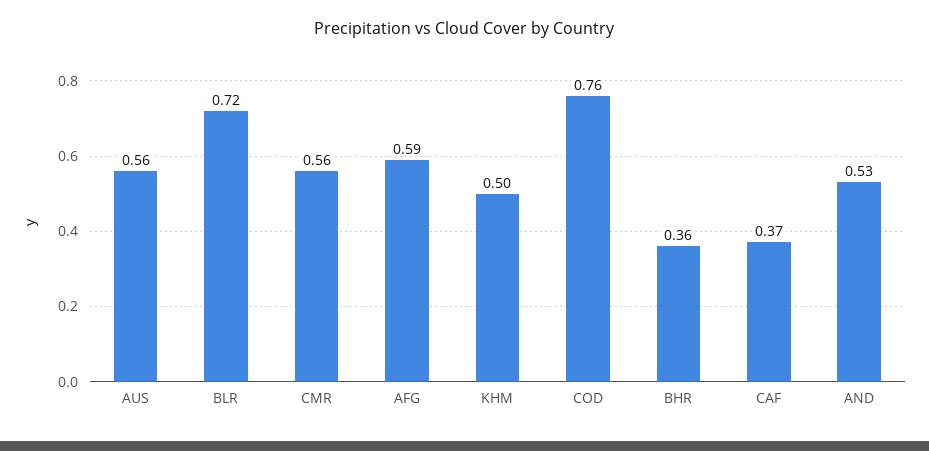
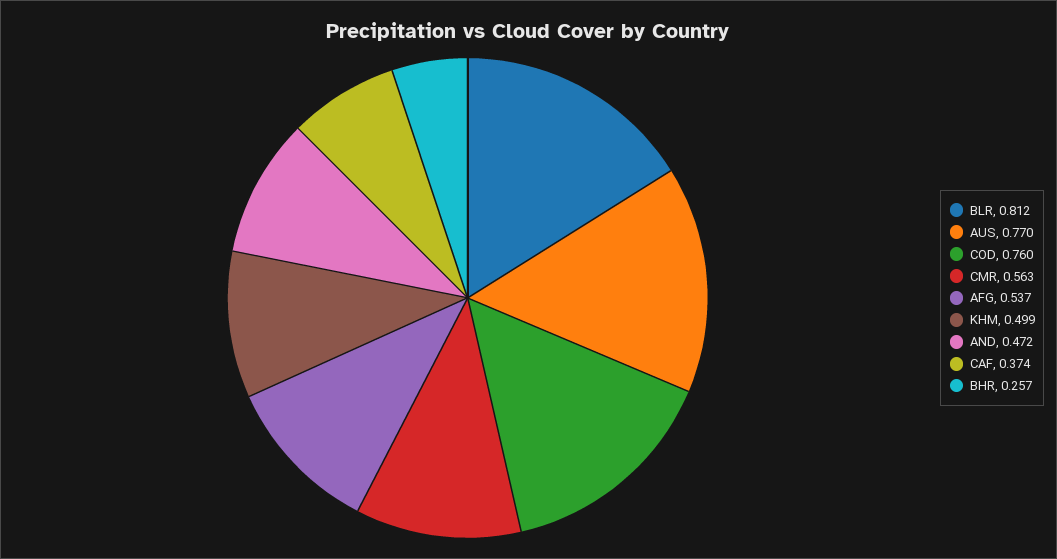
AUS: 0.56 -> 0.77
BLR: 0.72 -> 0.812
AFG: 0.59 -> 0.537
BHR: 0.36 -> 0.257
AND: 0.53 -> 0.472

